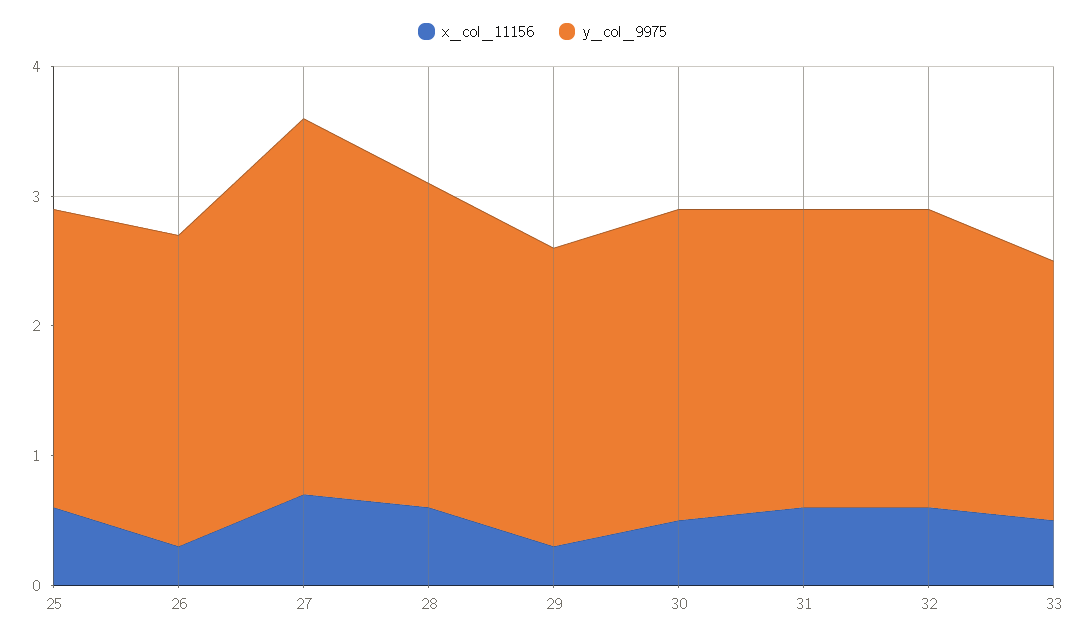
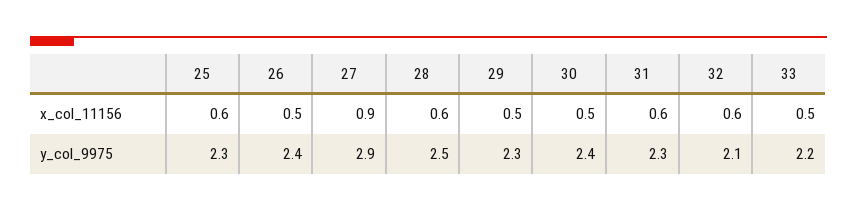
x_col_11156, 26: 0.3 -> 0.5
x_col_11156, 27: 0.7 -> 0.9
x_col_11156, 29: 0.3 -> 0.5
y_col_9975, 32: 2.3 -> 2.1
y_col_9975, 33: 2 -> 2.2

